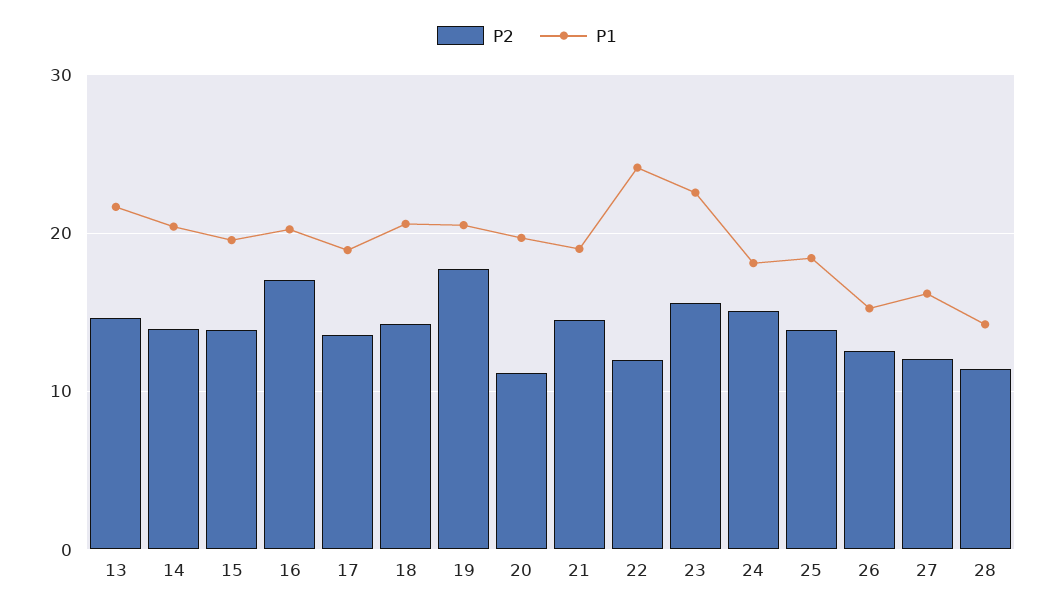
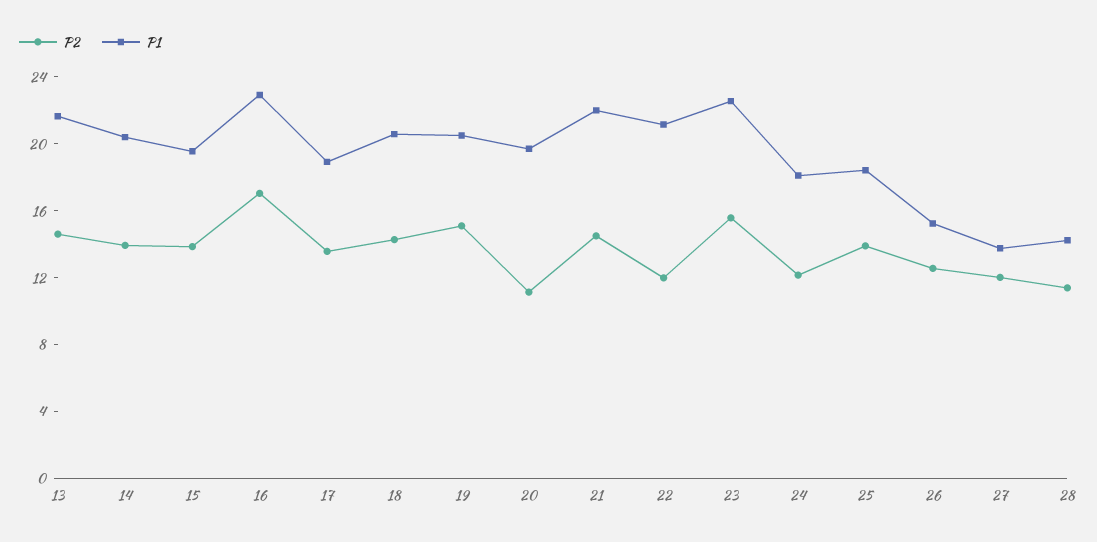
P1, 16: 20 -> 23
P2, 19: 18 -> 15
P1, 21: 19 -> 22
P1, 22: 24 -> 21
P2, 24: 15 -> 12
P1, 27: 16 -> 14

